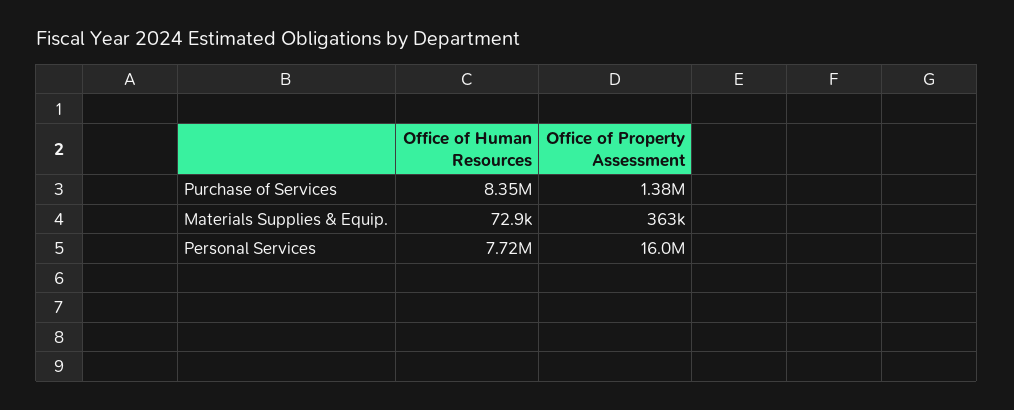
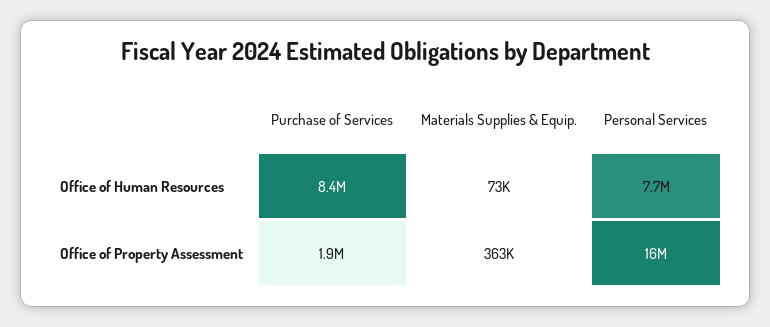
Office of Property Assessment, Purchase of Services: 1380000 -> 1900000

